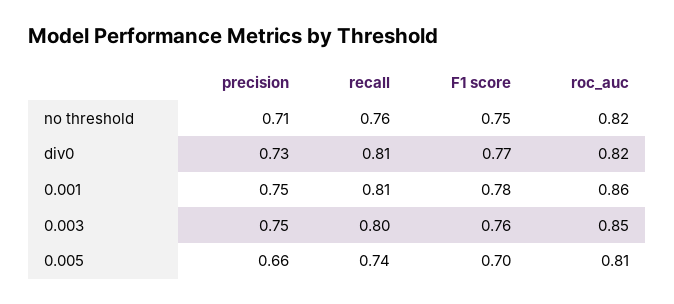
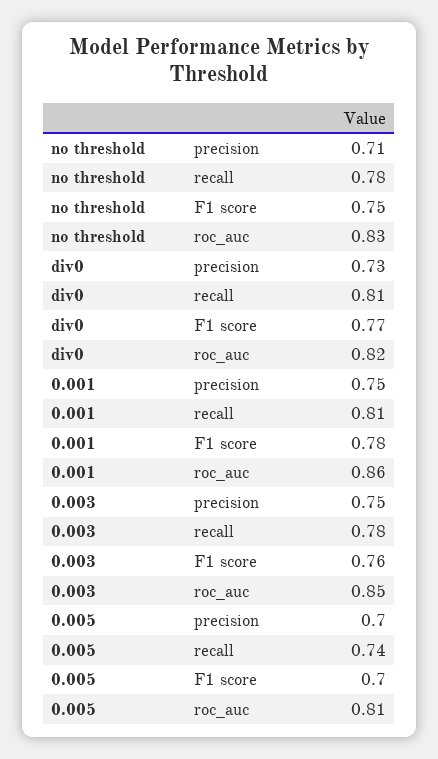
recall, no threshold: 0.76 -> 0.78
roc_auc, no threshold: 0.82 -> 0.83
recall, 0.003: 0.8 -> 0.78
precision, 0.005: 0.66 -> 0.7

